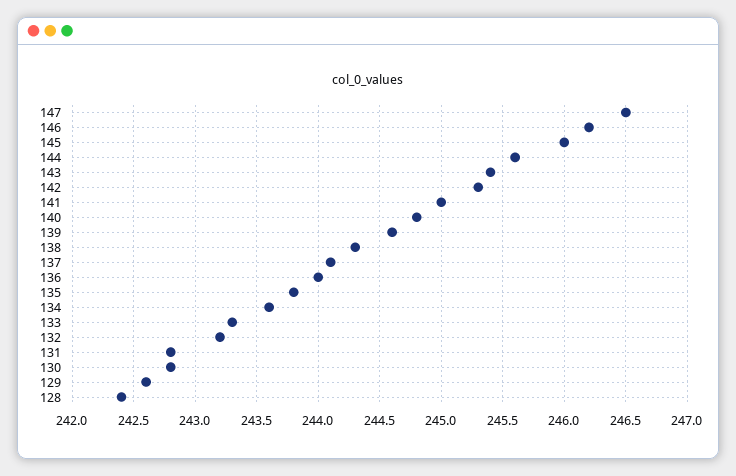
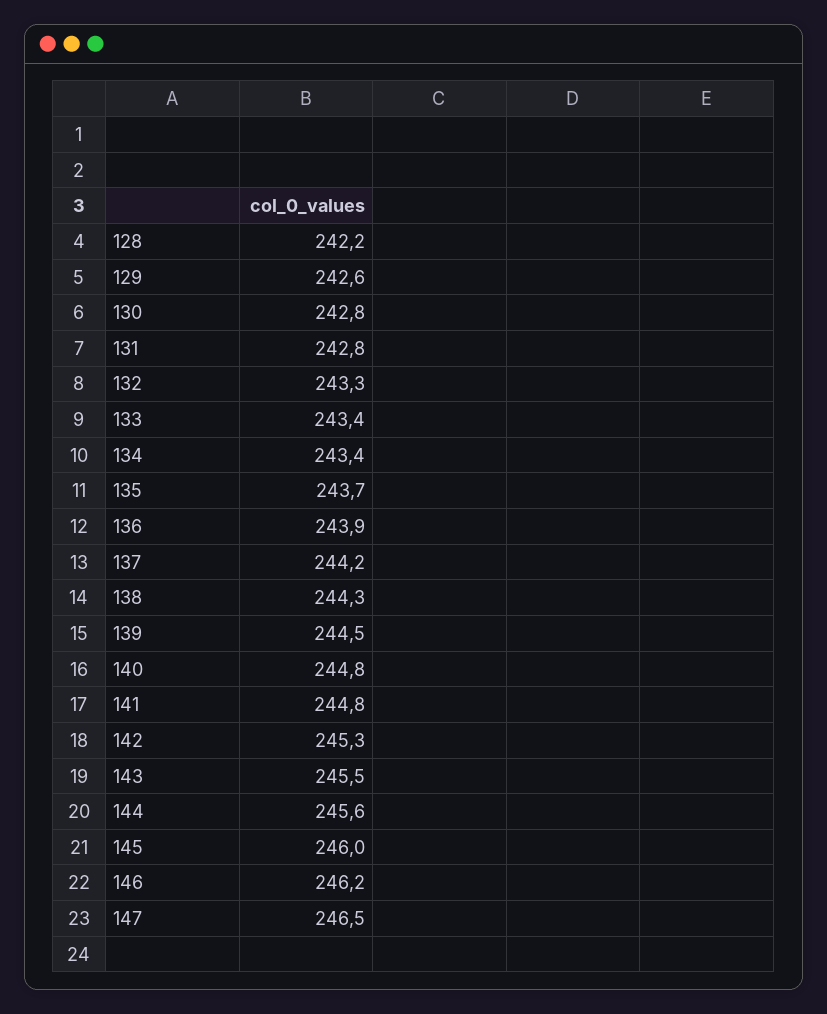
143: 245.4 -> 245.5
141: 245 -> 244.8
139: 244.6 -> 244.5
137: 244.1 -> 244.2
136: 244 -> 243.9
135: 243.8 -> 243.7
134: 243.6 -> 243.4
133: 243.3 -> 243.4
132: 243.2 -> 243.3
128: 242.4 -> 242.2

